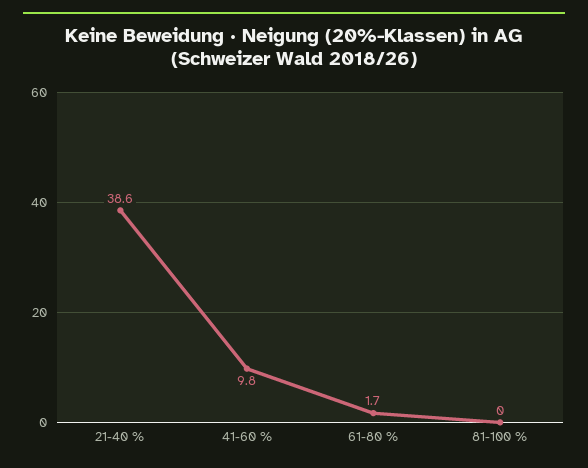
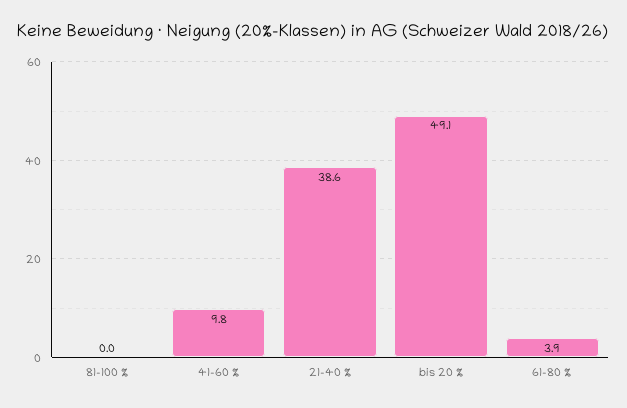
61-80 %: 1.7 -> 3.9
bis 20 %: none -> 49.1

